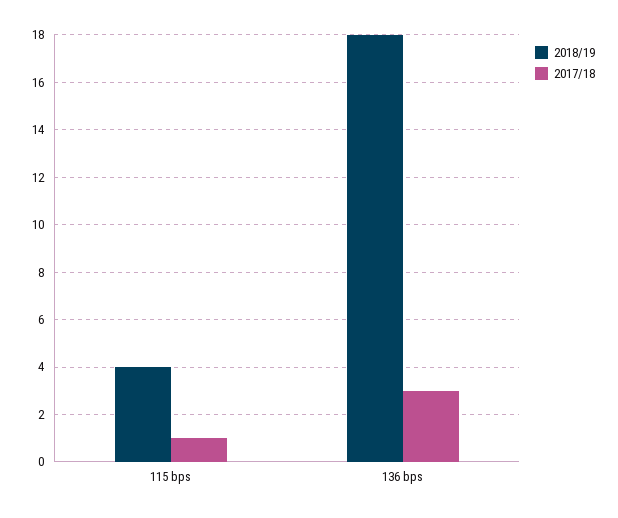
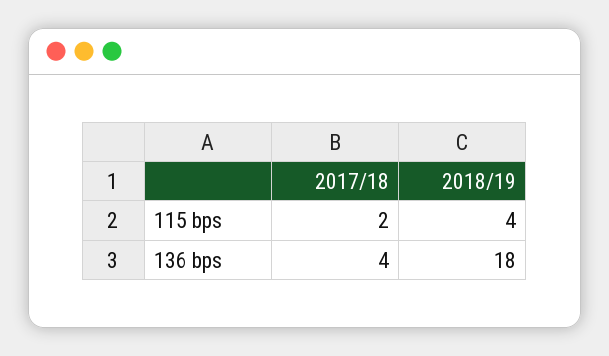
2017/18, 115 bps: 1 -> 2
2017/18, 136 bps: 3 -> 4

